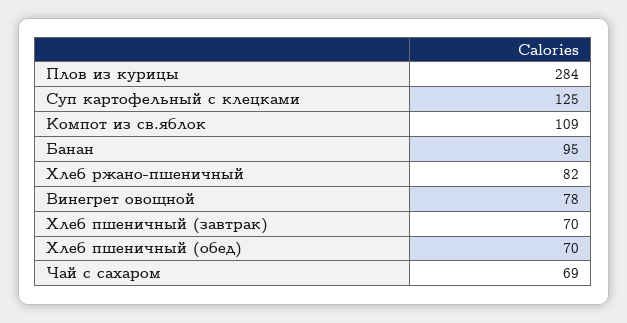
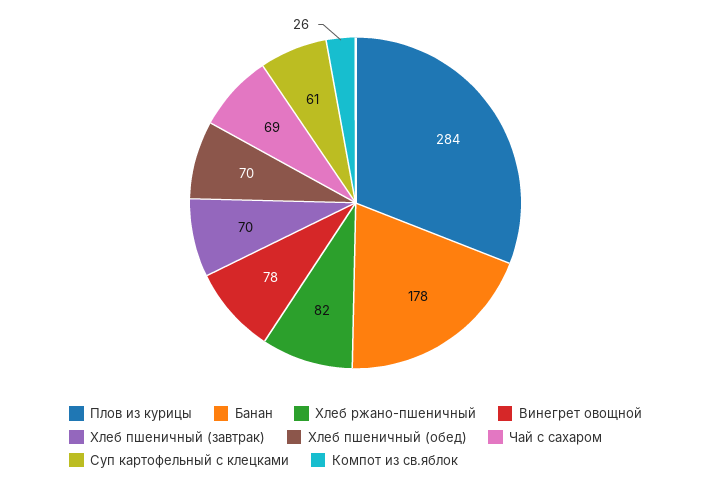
Суп картофельный с клецками: 125 -> 61
Компот из св.яблок: 109 -> 26
Банан: 95 -> 178

